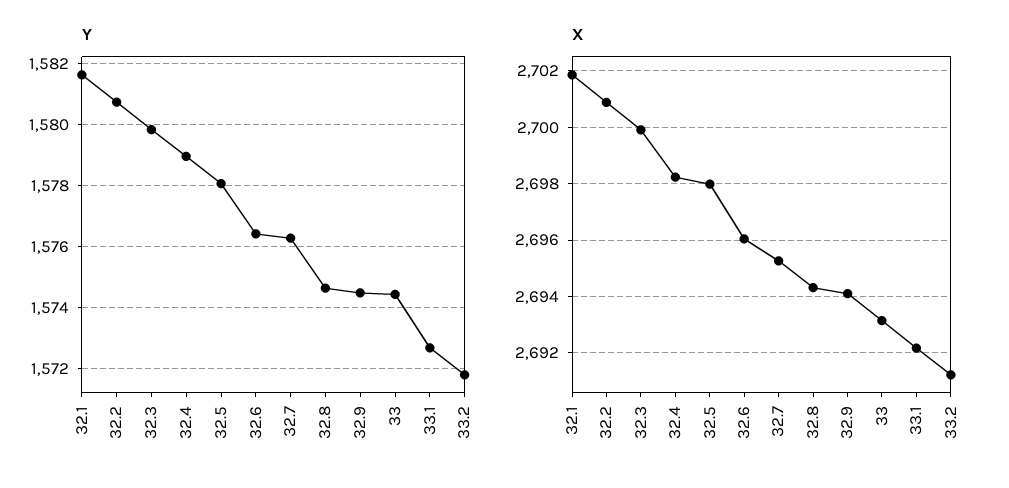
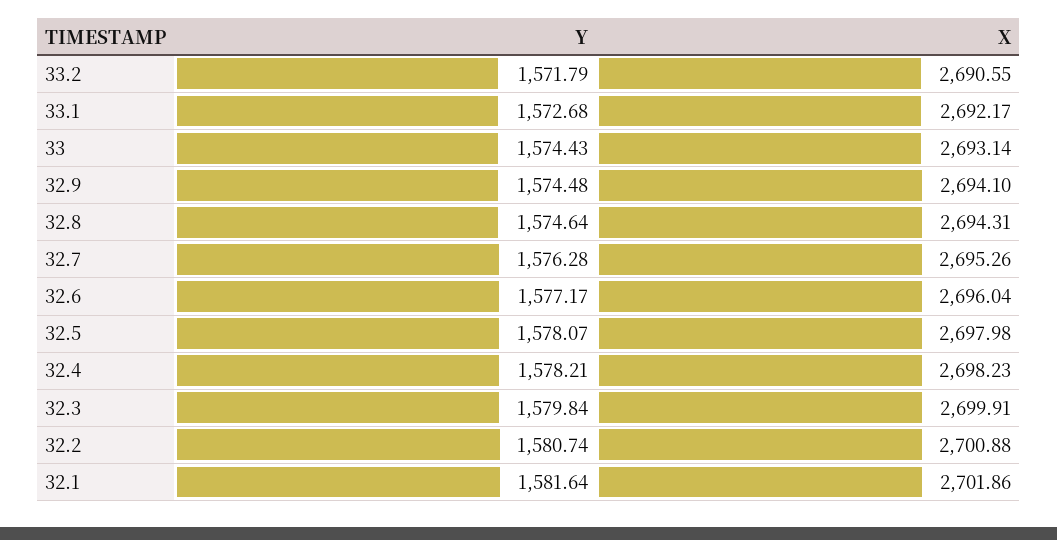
Y, 32.4: 1579 -> 1578.21
Y, 32.6: 1576.4 -> 1577.17
X, 33.2: 2691.25 -> 2690.55

